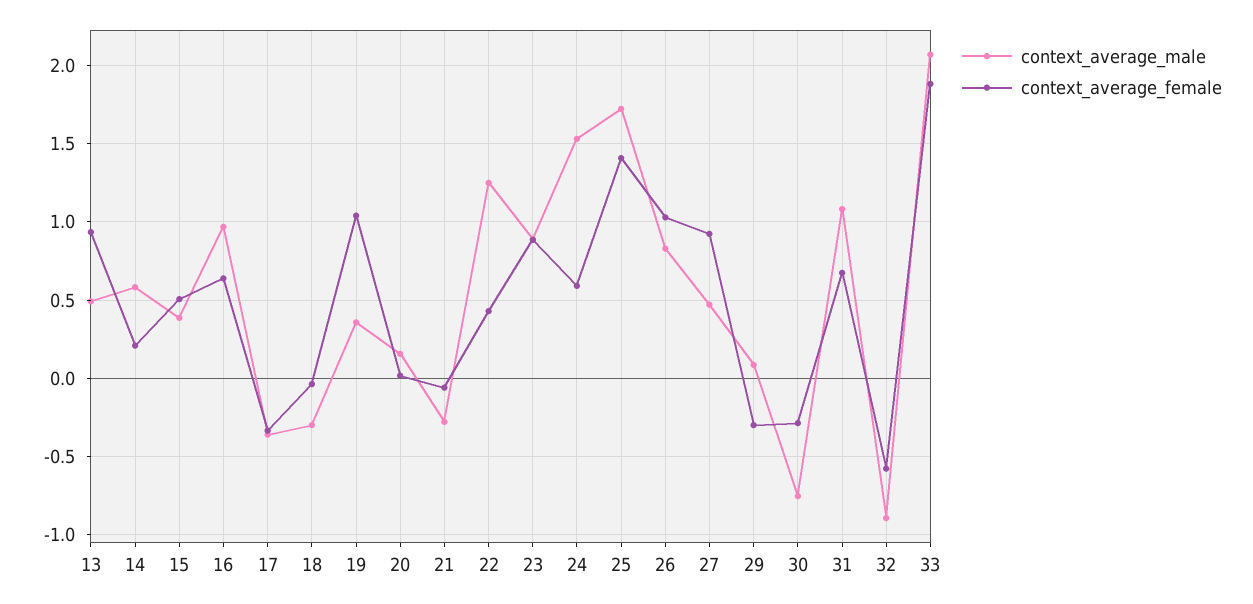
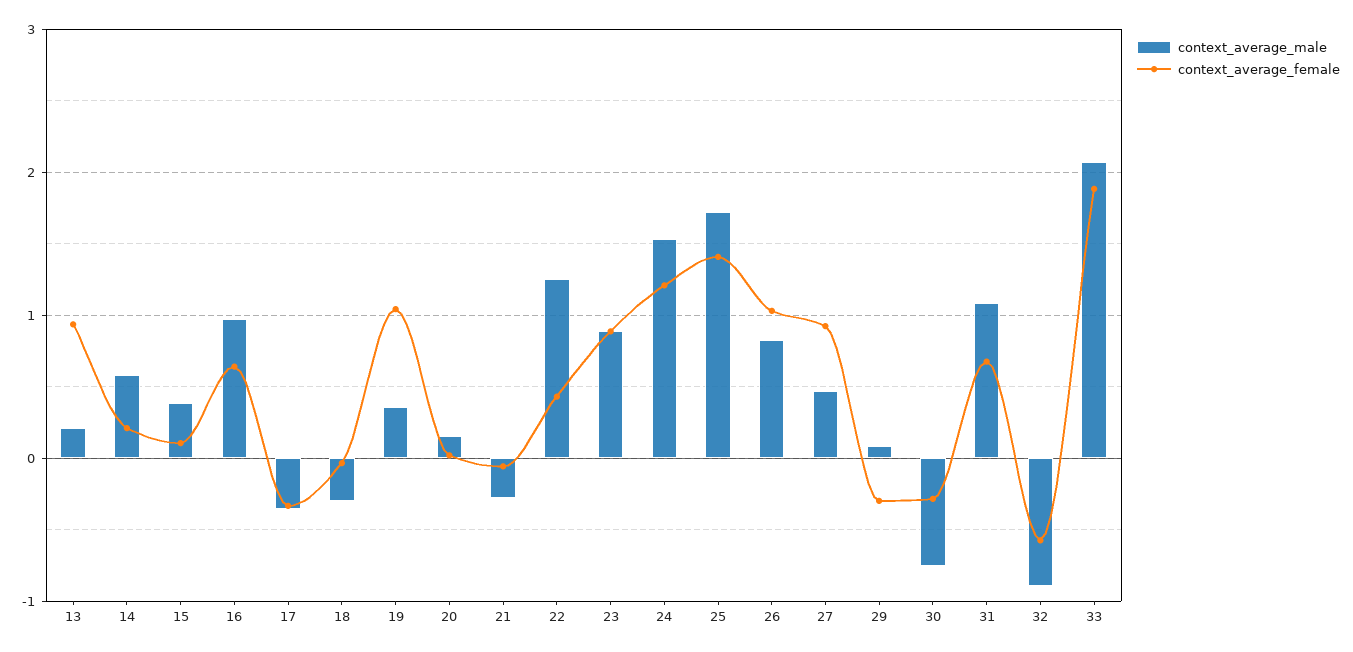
context_average_male, 13: 0.5 -> 0.2
context_average_female, 15: 0.5 -> 0.1
context_average_female, 24: 0.6 -> 1.2

